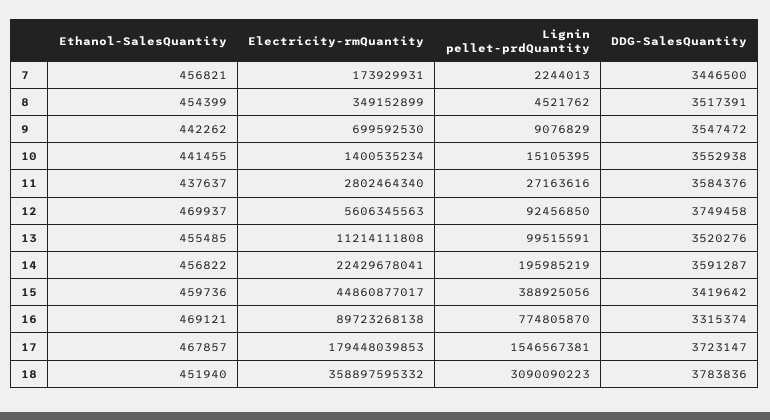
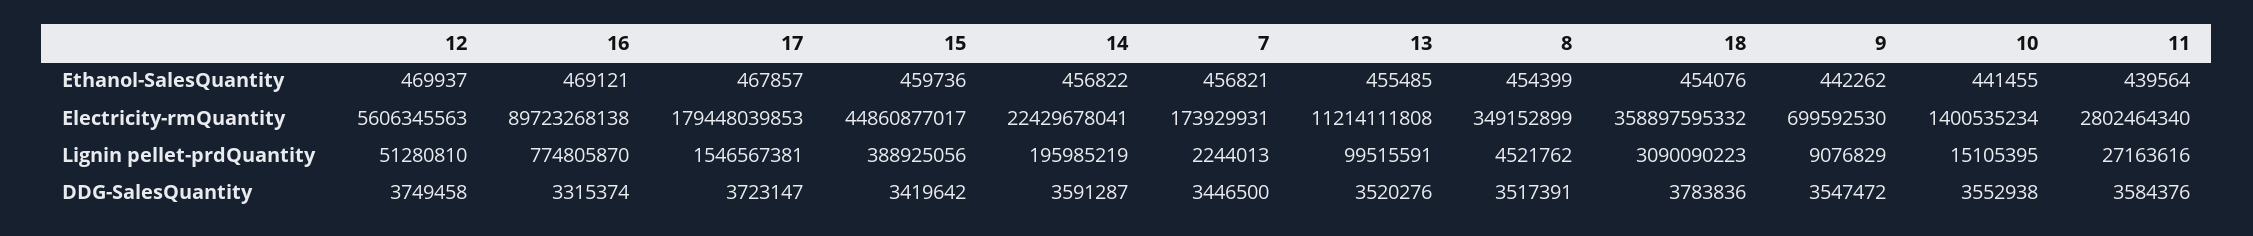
Ethanol-SalesQuantity, 11: 437637 -> 439564
Lignin pellet-prdQuantity, 12: 92456850 -> 51280810
Ethanol-SalesQuantity, 18: 451940 -> 454076

